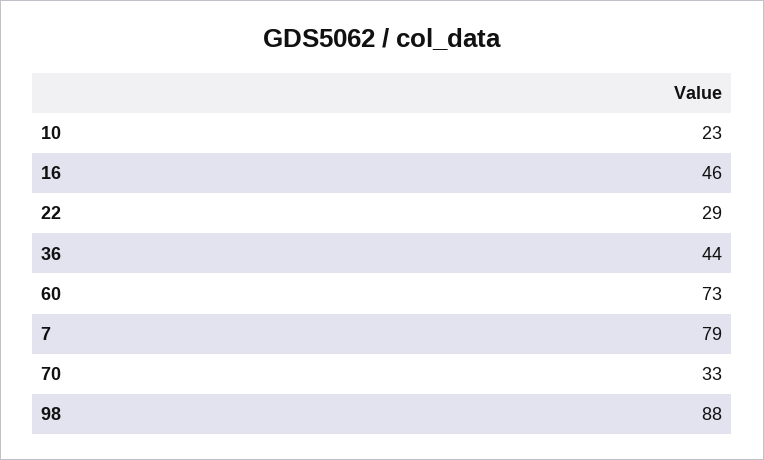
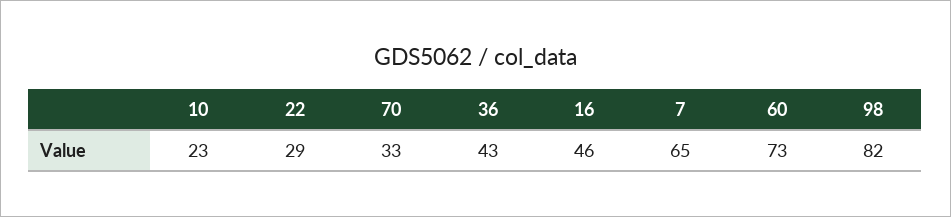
36: 44 -> 43
7: 79 -> 65
98: 88 -> 82

